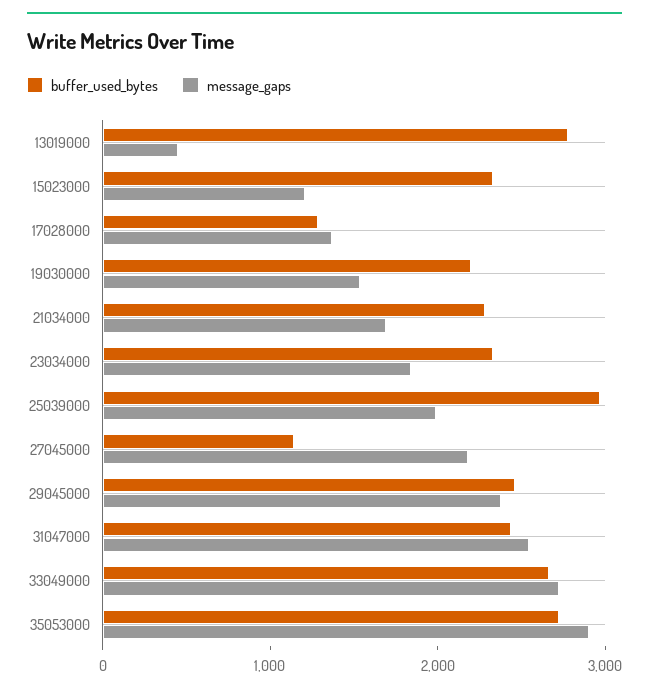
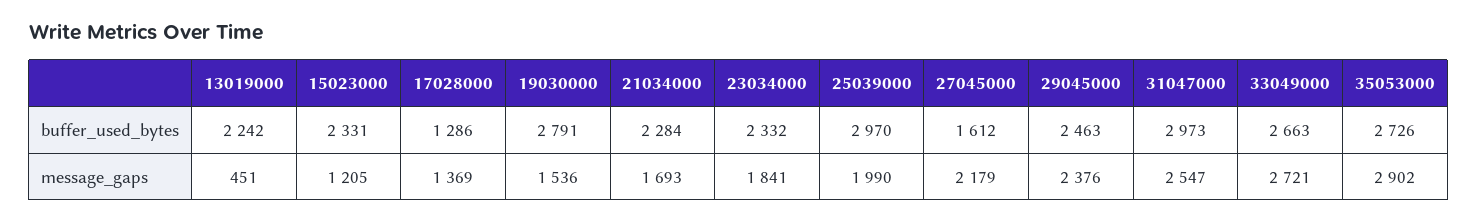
buffer_used_bytes, 13019000: 2800 -> 2242
buffer_used_bytes, 19030000: 2200 -> 2791
buffer_used_bytes, 27045000: 1200 -> 1612
buffer_used_bytes, 31047000: 2400 -> 2973

